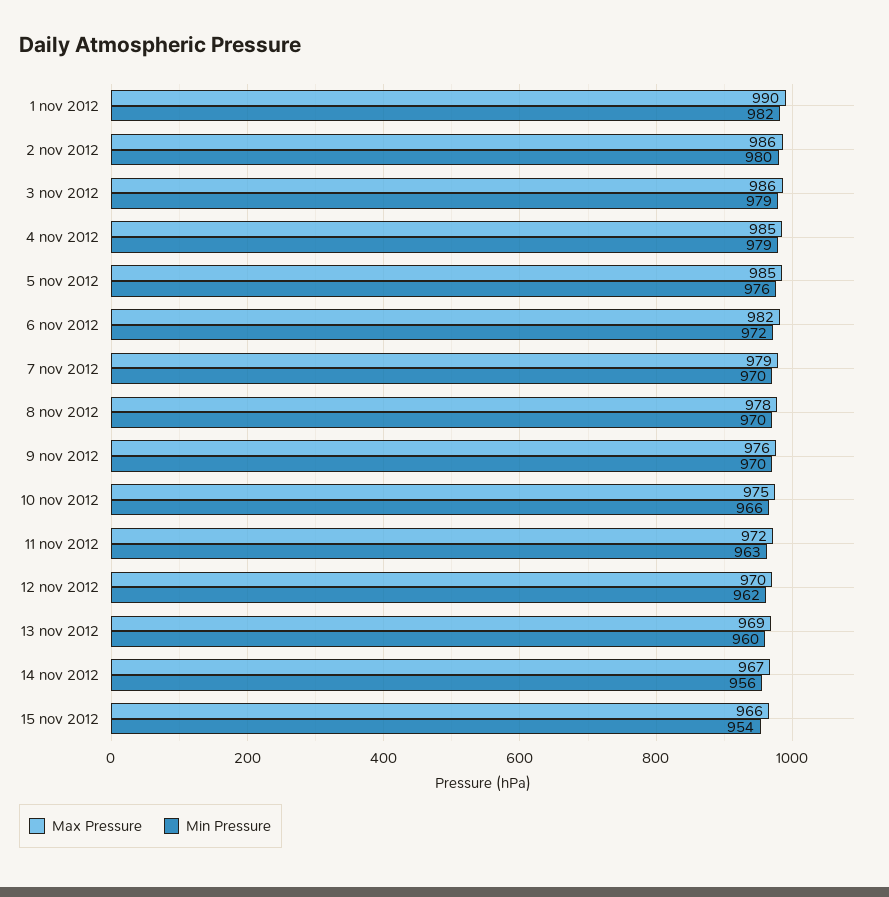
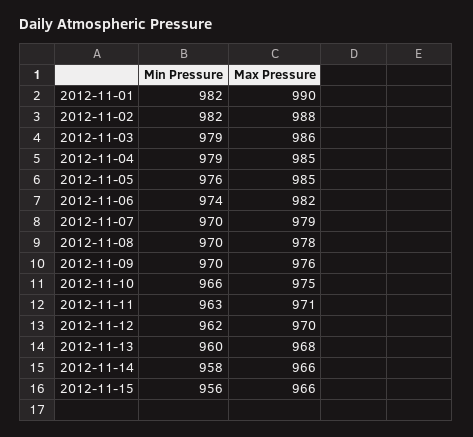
Max Pressure, 2 nov 2012: 986 -> 988
Min Pressure, 2 nov 2012: 980 -> 982
Min Pressure, 6 nov 2012: 972 -> 974
Max Pressure, 11 nov 2012: 972 -> 971
Max Pressure, 13 nov 2012: 969 -> 968
Max Pressure, 14 nov 2012: 967 -> 966
Min Pressure, 14 nov 2012: 956 -> 958
Min Pressure, 15 nov 2012: 954 -> 956

